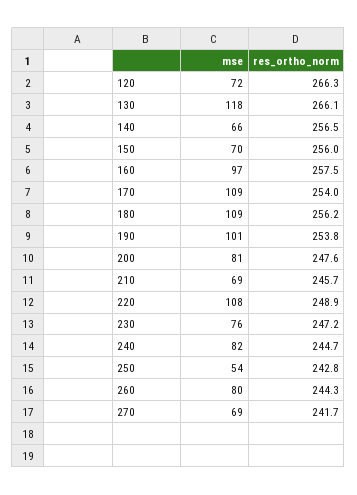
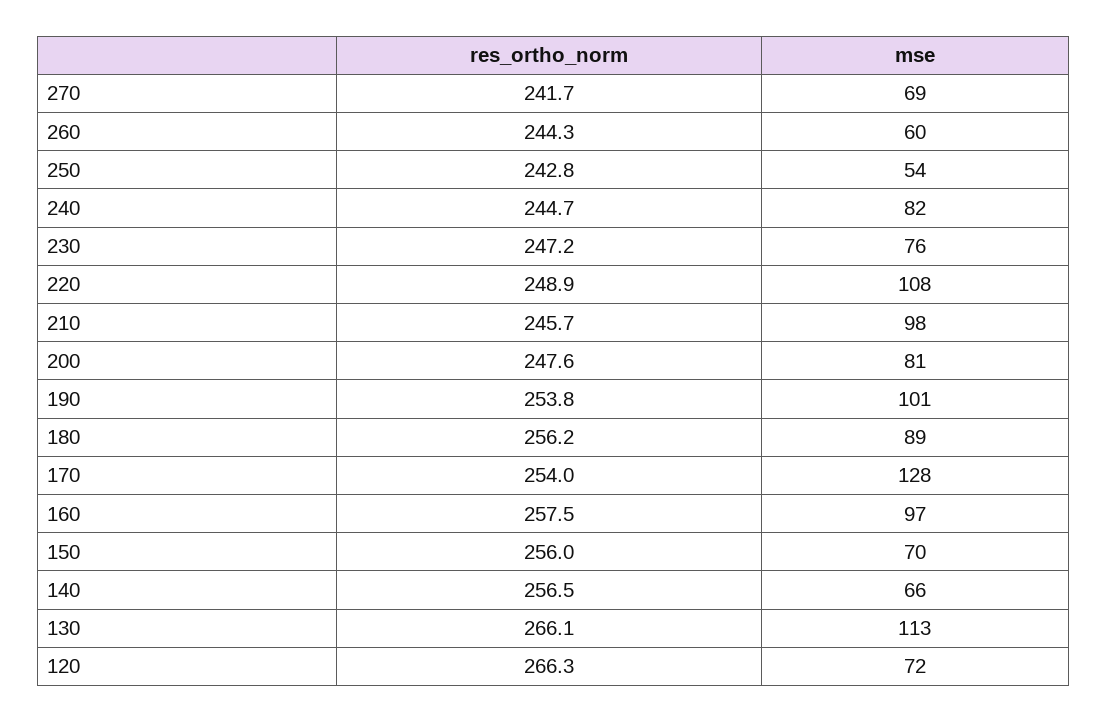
mse, 130: 118 -> 113
mse, 170: 109 -> 128
mse, 180: 109 -> 89
mse, 210: 69 -> 98
mse, 260: 80 -> 60

